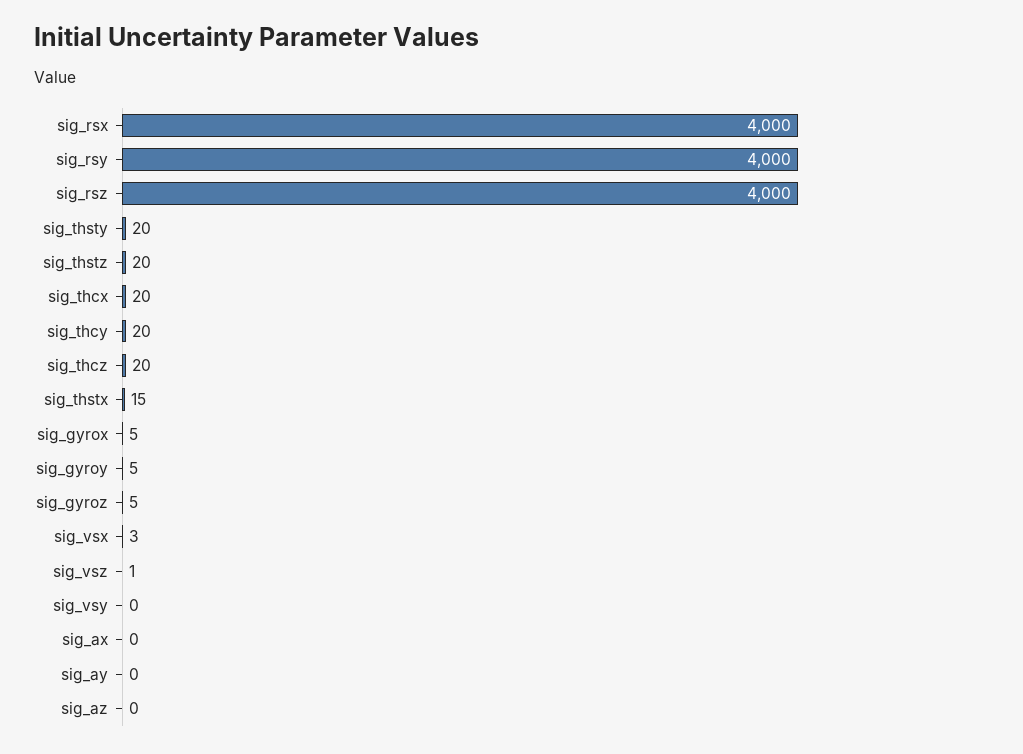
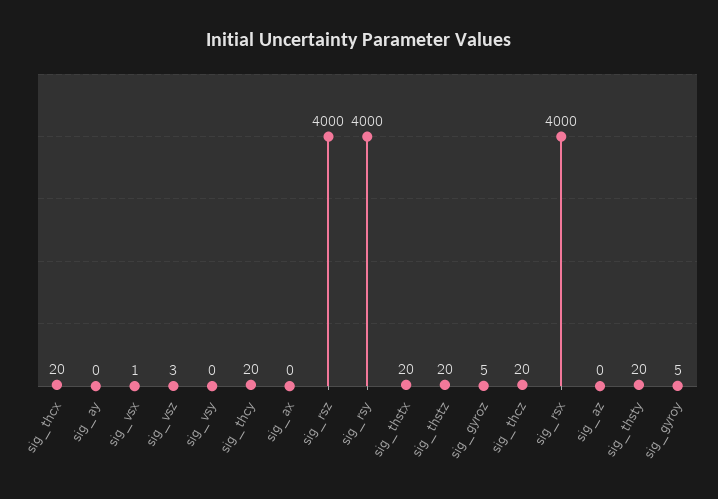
sig_thstx: 15 -> 20
sig_gyrox: 5 -> none
sig_vsx: 3 -> 1
sig_vsz: 1 -> 3

